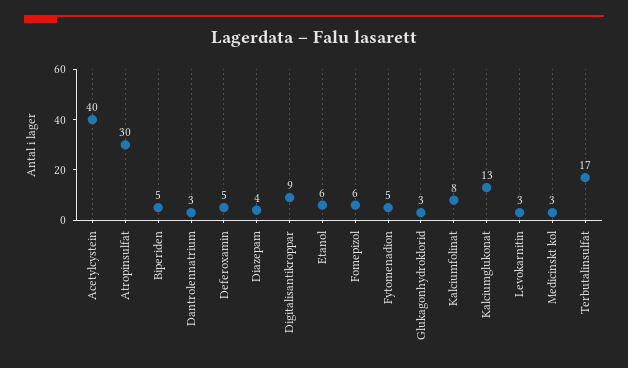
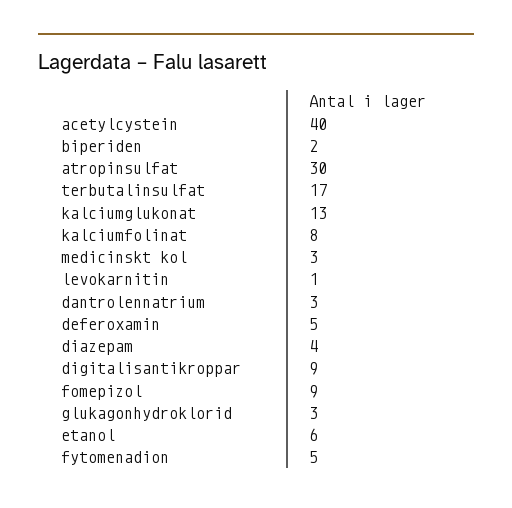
Biperiden: 5 -> 2
Fomepizol: 6 -> 9
Levokarnitin: 3 -> 1

